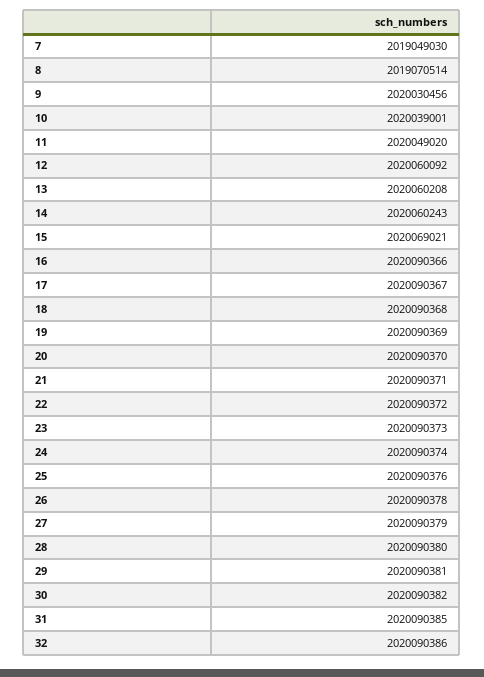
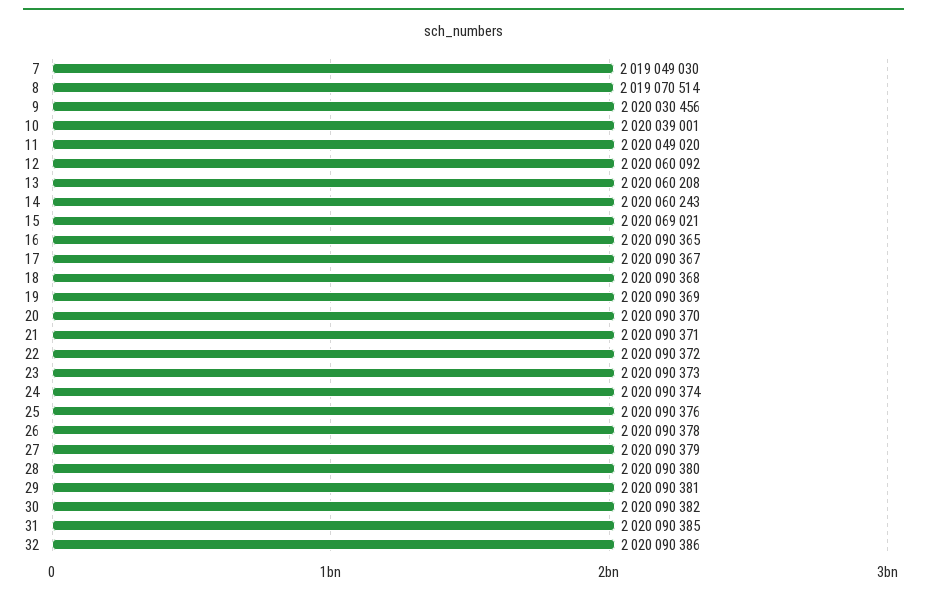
16: 2020090366 -> 2020090365

